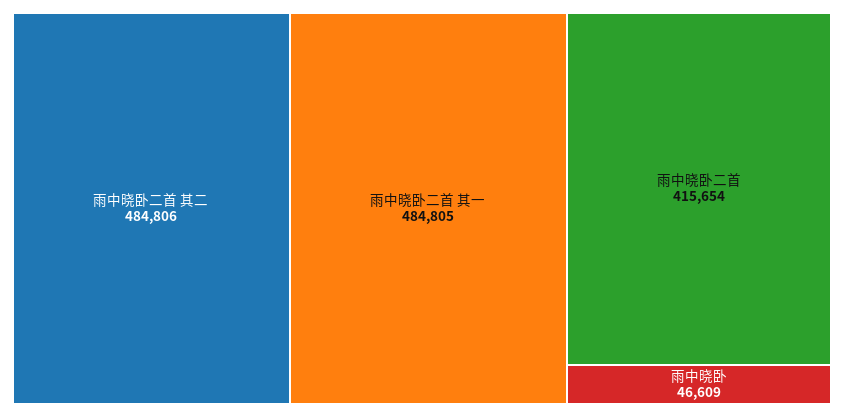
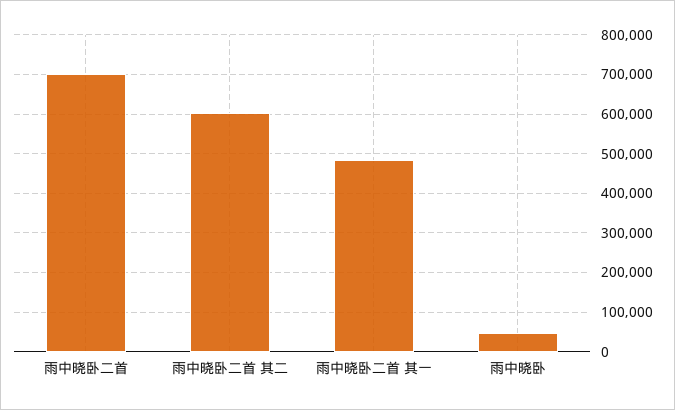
雨中晓卧二首 其二: 484806 -> 600000
雨中晓卧二首: 415654 -> 700000

